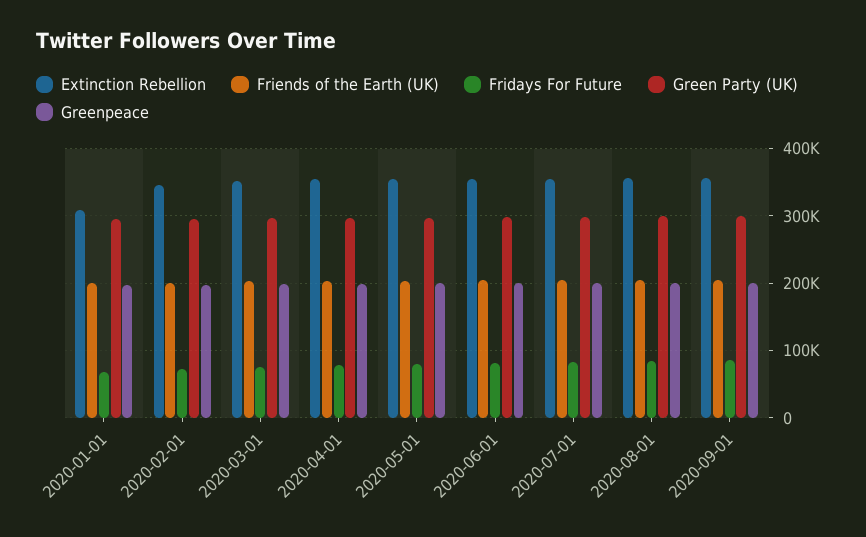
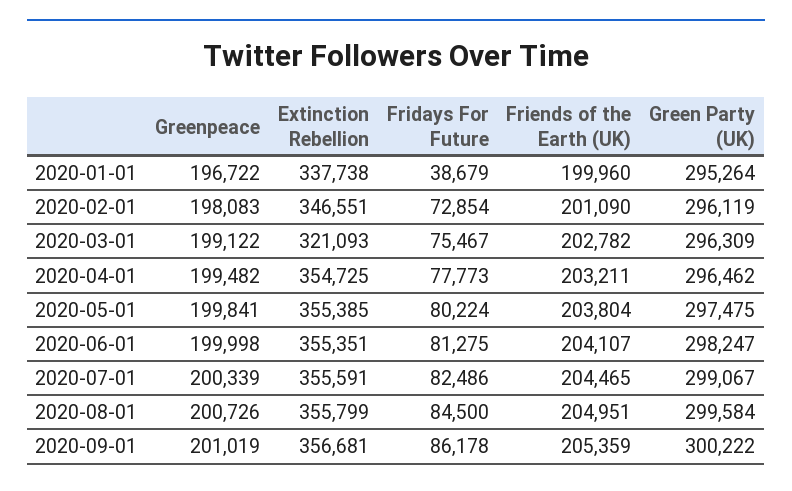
Extinction Rebellion, 2020-01-01: 310000 -> 337738
Fridays For Future, 2020-01-01: 70000 -> 38679
Extinction Rebellion, 2020-03-01: 350000 -> 321093

